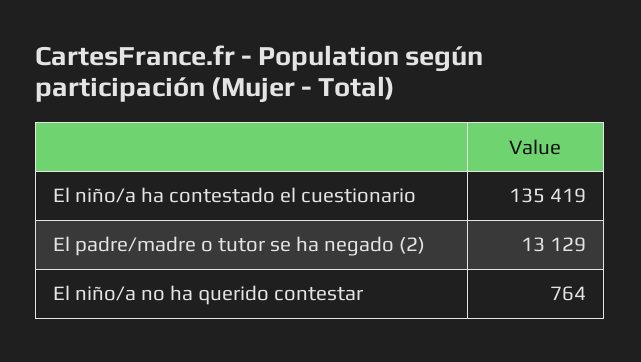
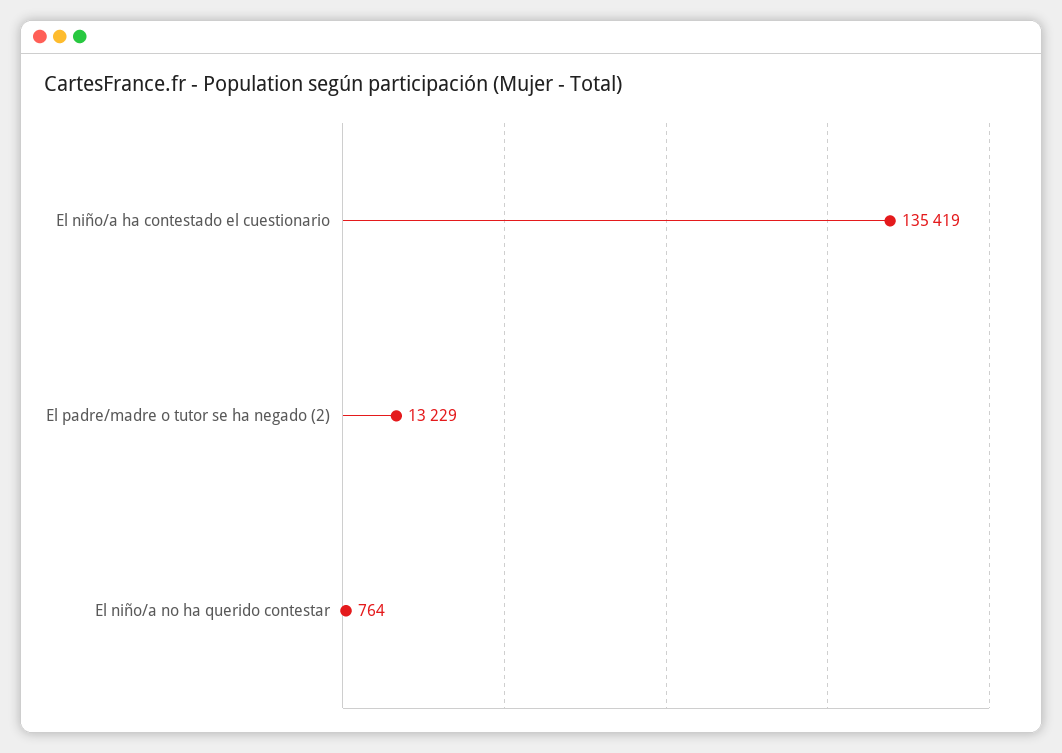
El padre/madre o tutor se ha negado (2): 13129 -> 13229

